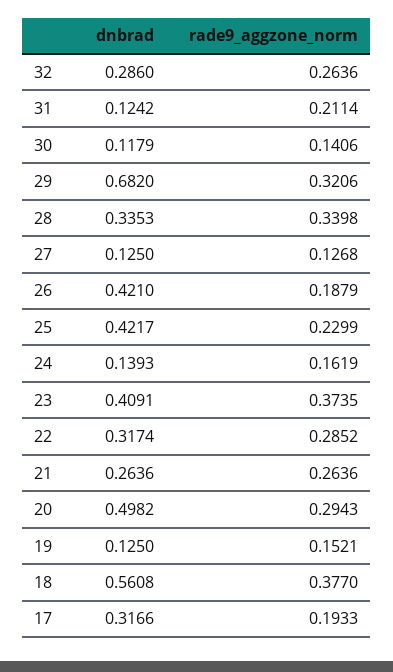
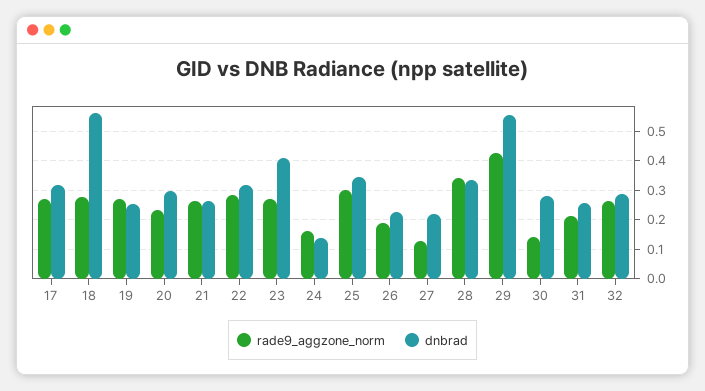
dnbrad, 31: 0.1242 -> 0.25
dnbrad, 30: 0.1179 -> 0.275
dnbrad, 29: 0.682 -> 0.55
rade9_aggzone_norm, 29: 0.3206 -> 0.425
dnbrad, 27: 0.125 -> 0.225
dnbrad, 26: 0.421 -> 0.225
dnbrad, 25: 0.4217 -> 0.35
rade9_aggzone_norm, 25: 0.2299 -> 0.3
rade9_aggzone_norm, 23: 0.3735 -> 0.275
dnbrad, 20: 0.4982 -> 0.3
rade9_aggzone_norm, 20: 0.2943 -> 0.225
dnbrad, 19: 0.125 -> 0.25
rade9_aggzone_norm, 19: 0.1521 -> 0.275
rade9_aggzone_norm, 18: 0.377 -> 0.275
rade9_aggzone_norm, 17: 0.1933 -> 0.275

